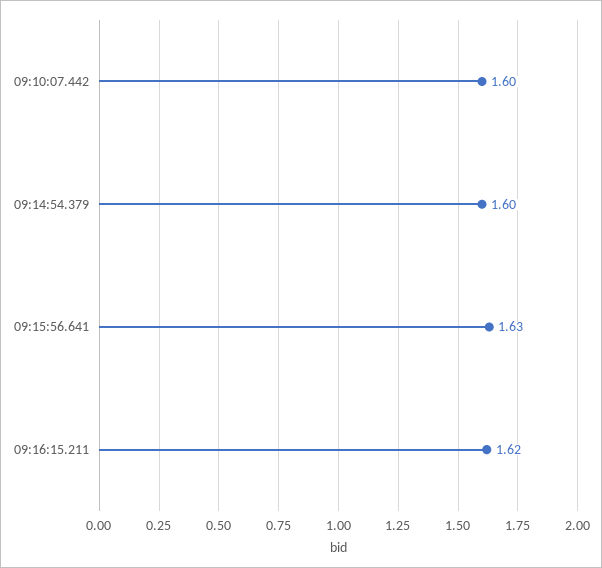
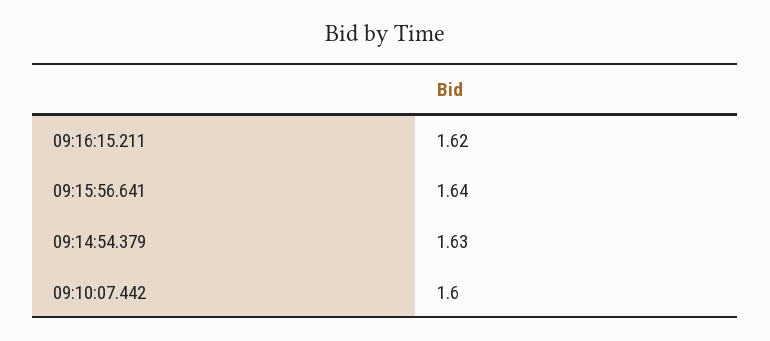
09:14:54.379: 1.6 -> 1.63
09:15:56.641: 1.63 -> 1.64

